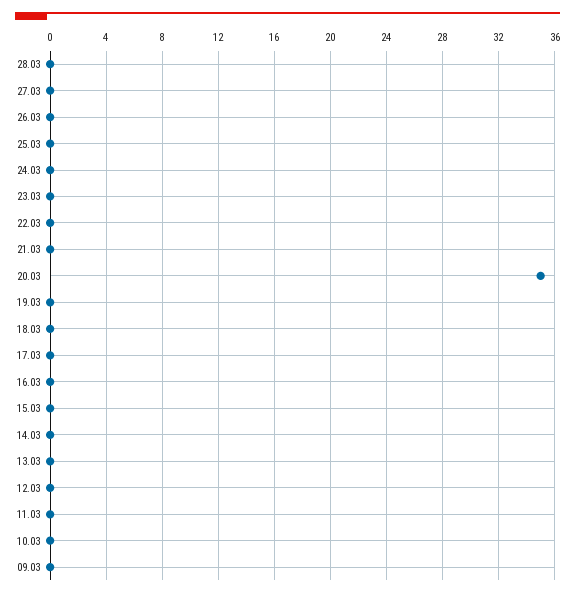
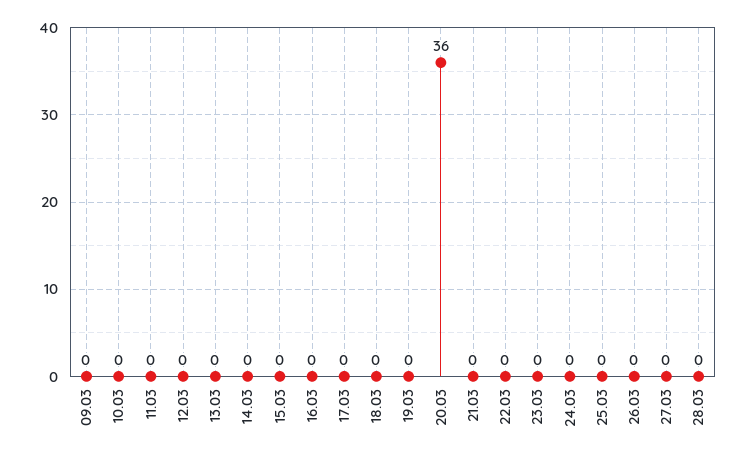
20.03: 35 -> 36

